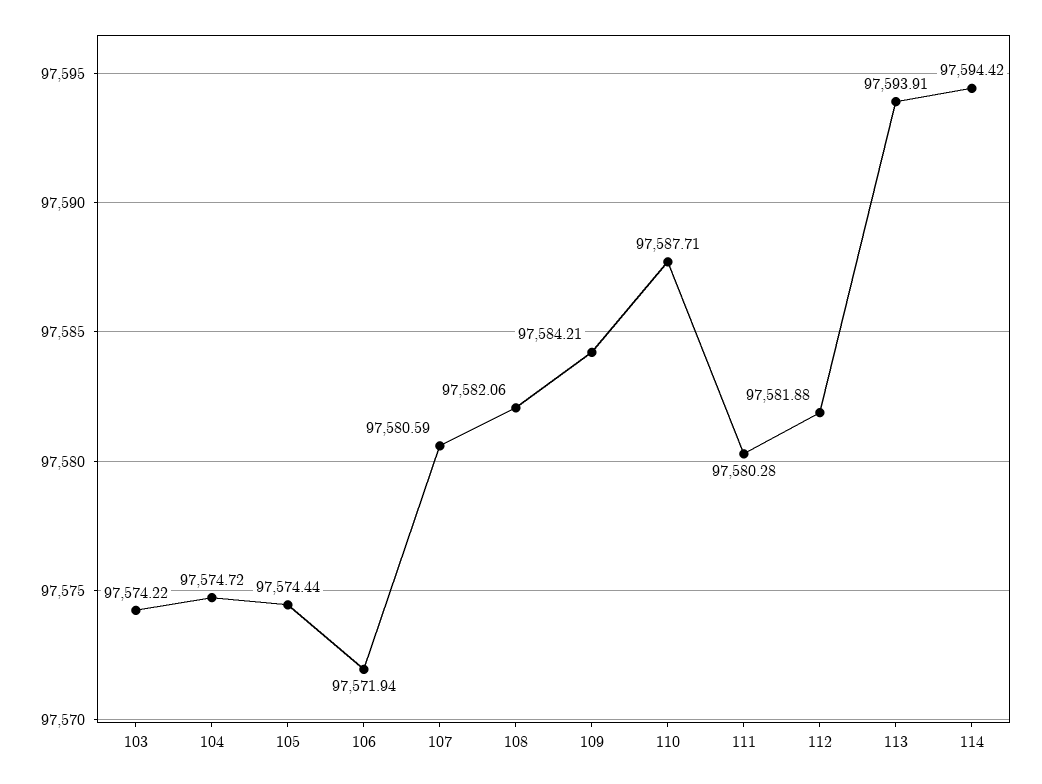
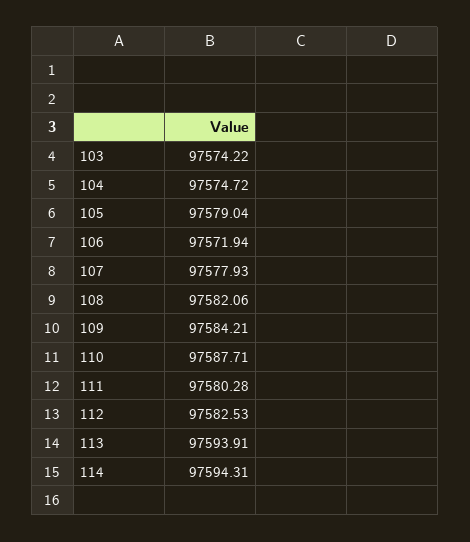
105: 97574.44 -> 97579.04
107: 97580.59 -> 97577.93
112: 97581.88 -> 97582.53
114: 97594.42 -> 97594.31

